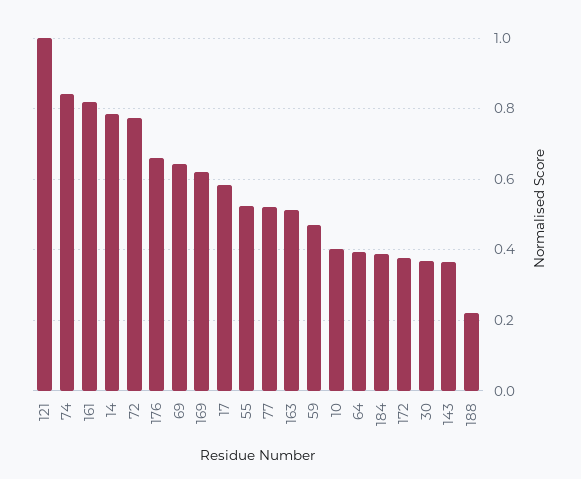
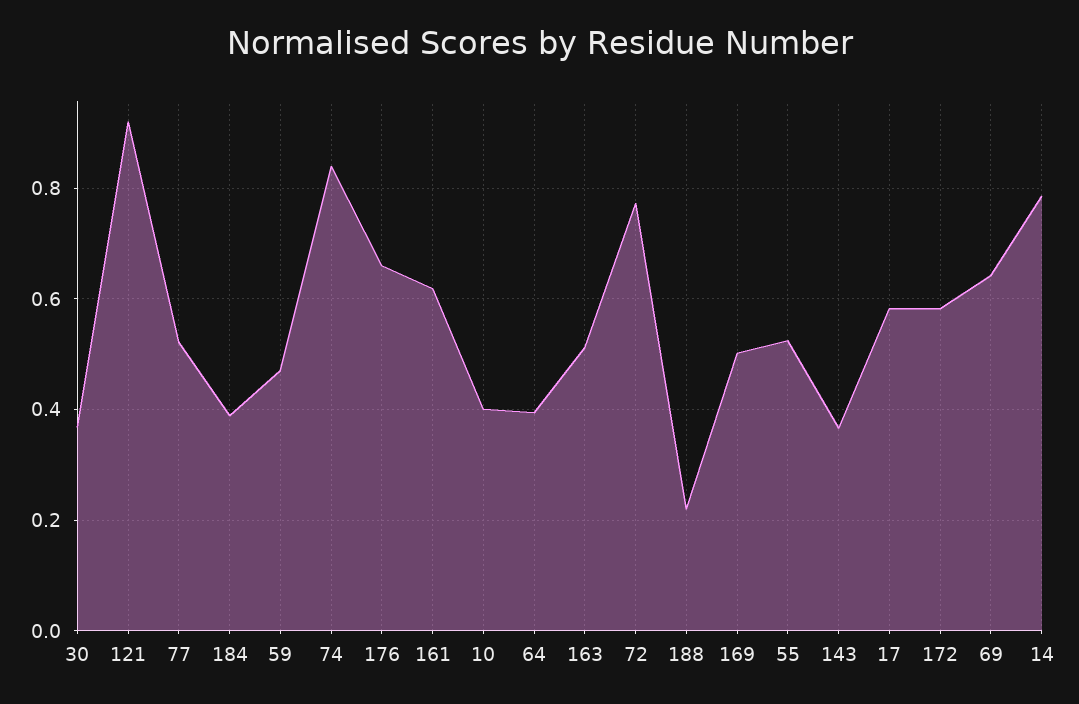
121: 1 -> 0.92
161: 0.82 -> 0.62
169: 0.62 -> 0.5
172: 0.38 -> 0.58

